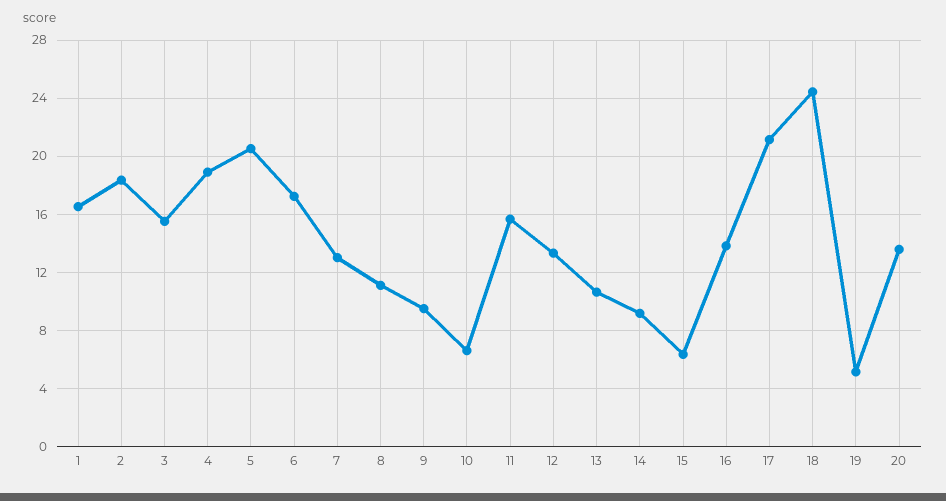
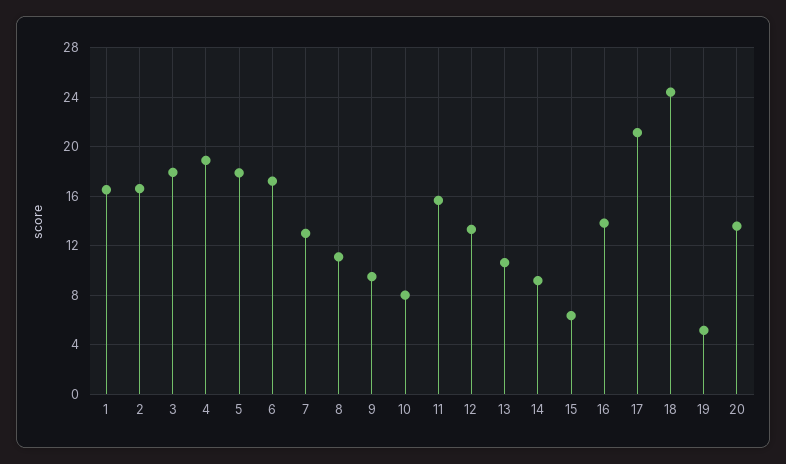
2: 18.5 -> 16.5
3: 15.5 -> 18
5: 20.5 -> 18
10: 6.5 -> 8

